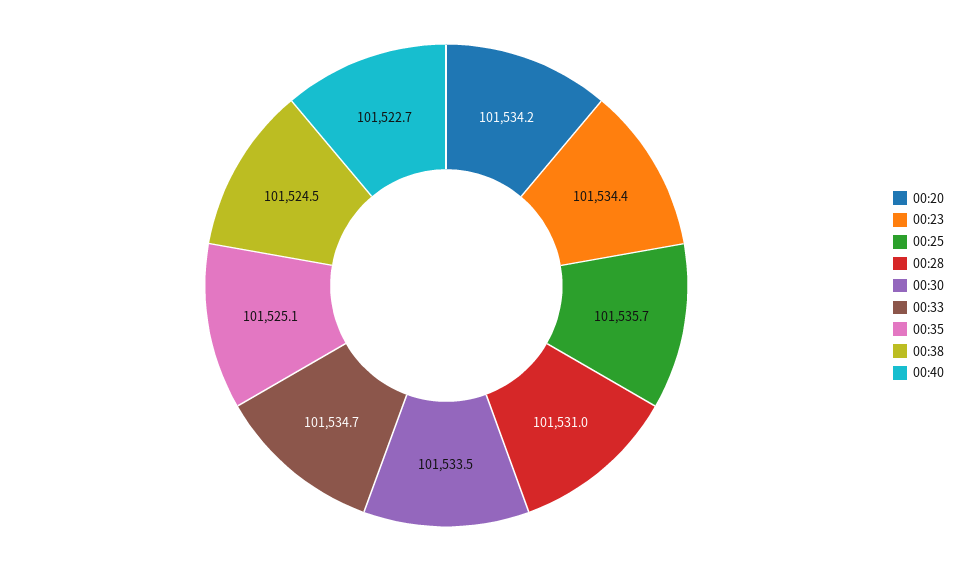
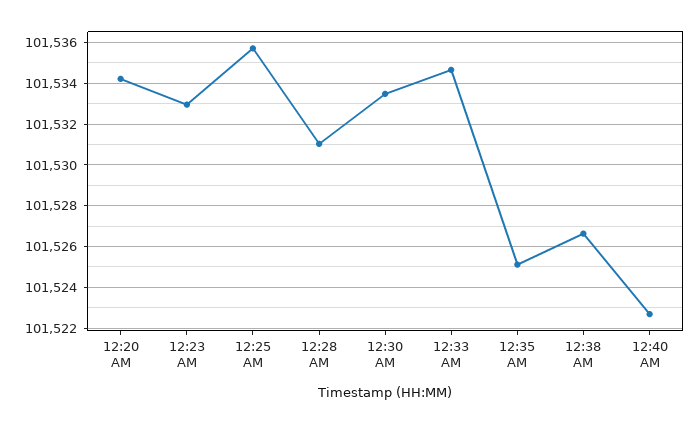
00:23: 101534.4 -> 101533
00:38: 101524.5 -> 101526.5

